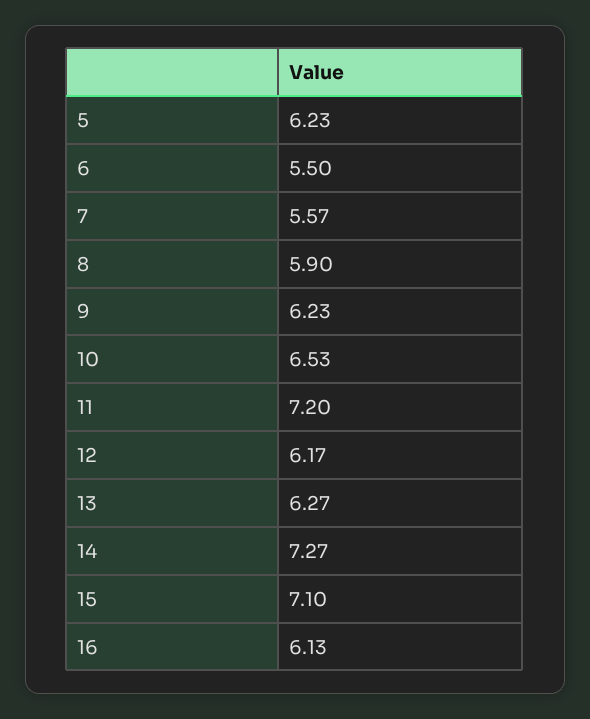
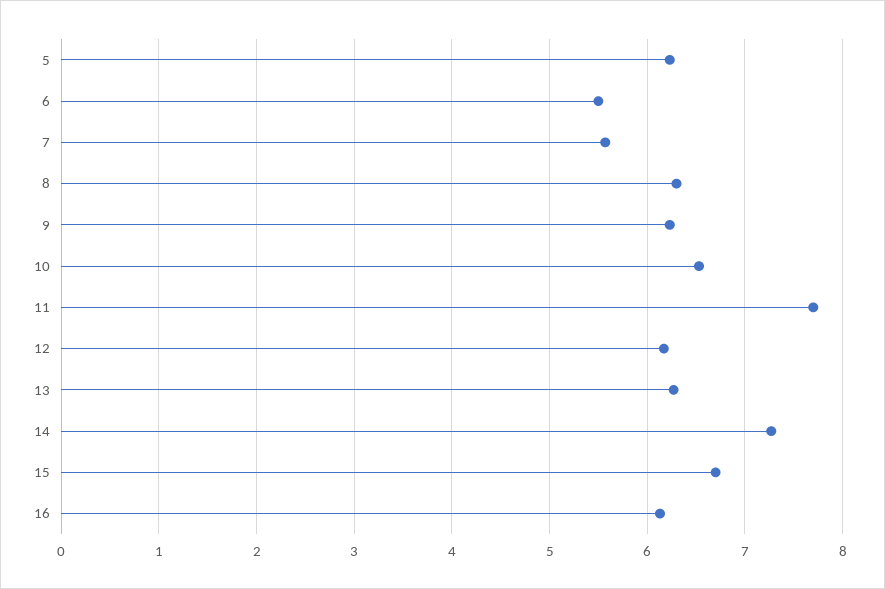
8: 5.9 -> 6.3
11: 7.2 -> 7.7
15: 7.1 -> 6.7

